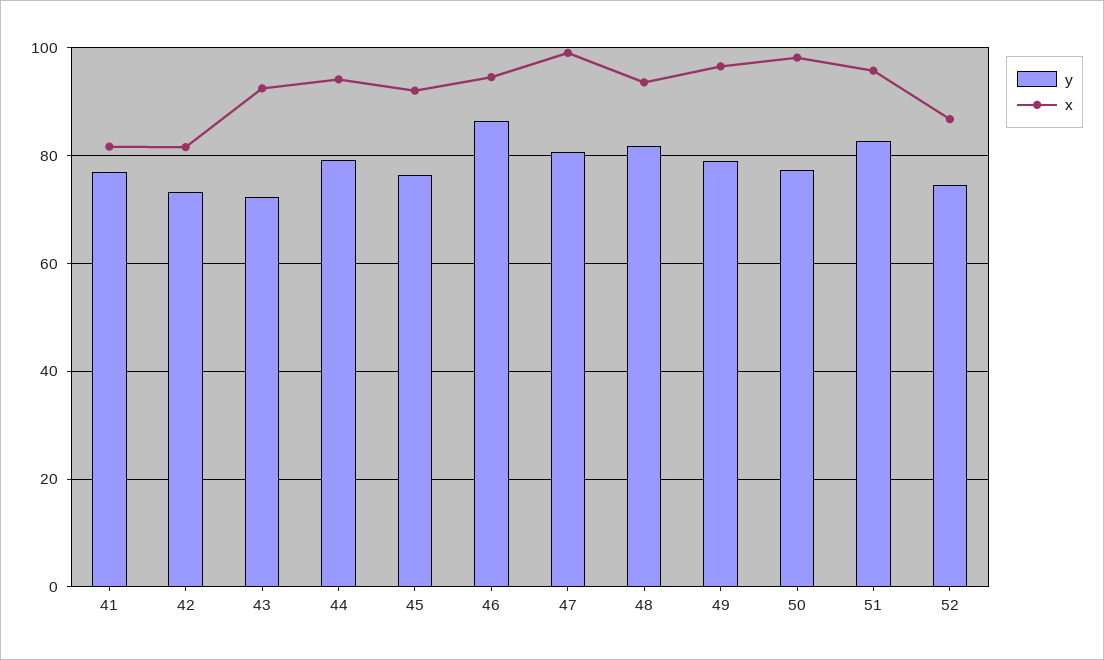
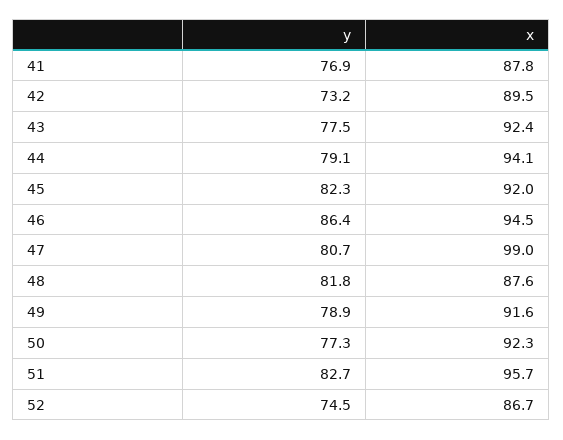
x, 41: 82 -> 87.8
x, 42: 82 -> 89.5
y, 43: 72 -> 77.5
y, 45: 76 -> 82.3
x, 48: 94 -> 87.6
x, 49: 96 -> 91.6
x, 50: 98 -> 92.3

